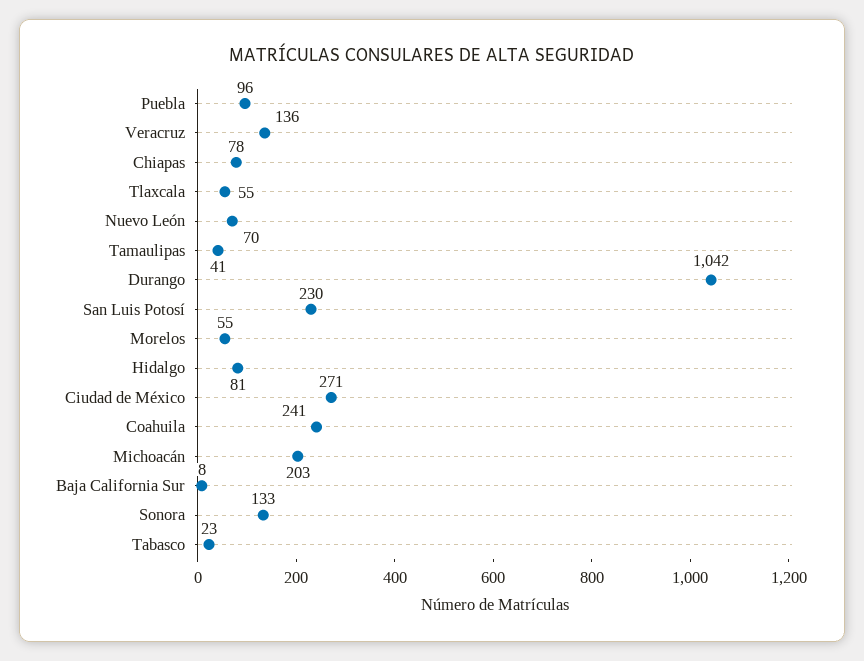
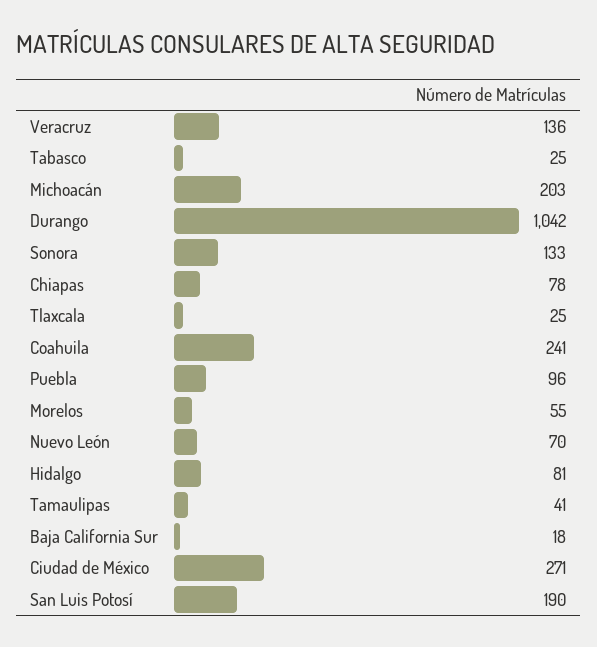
Tlaxcala: 55 -> 25
San Luis Potosí: 230 -> 190
Baja California Sur: 8 -> 18
Tabasco: 23 -> 25

